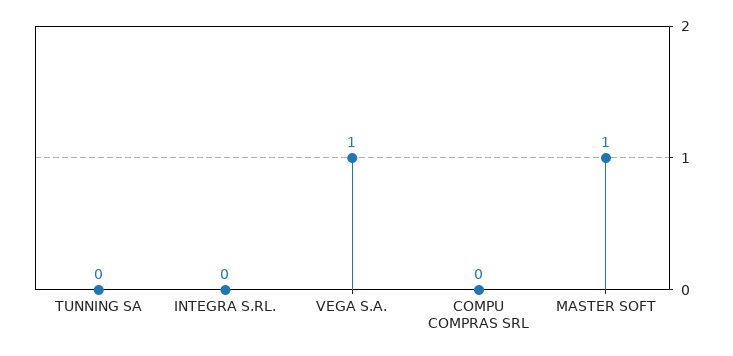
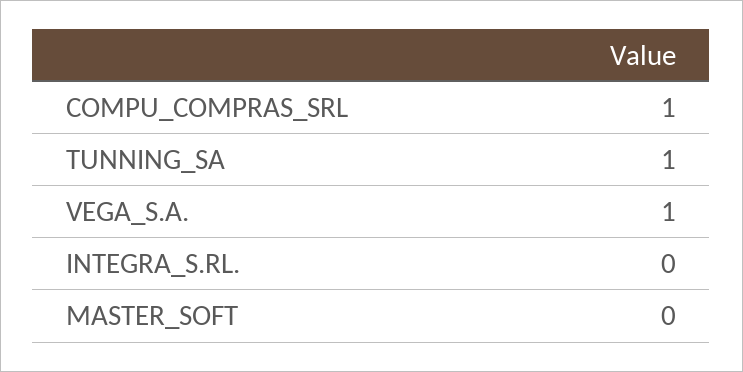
TUNNING SA: 0 -> 1
COMPU COMPRAS SRL: 0 -> 1
MASTER SOFT: 1 -> 0

